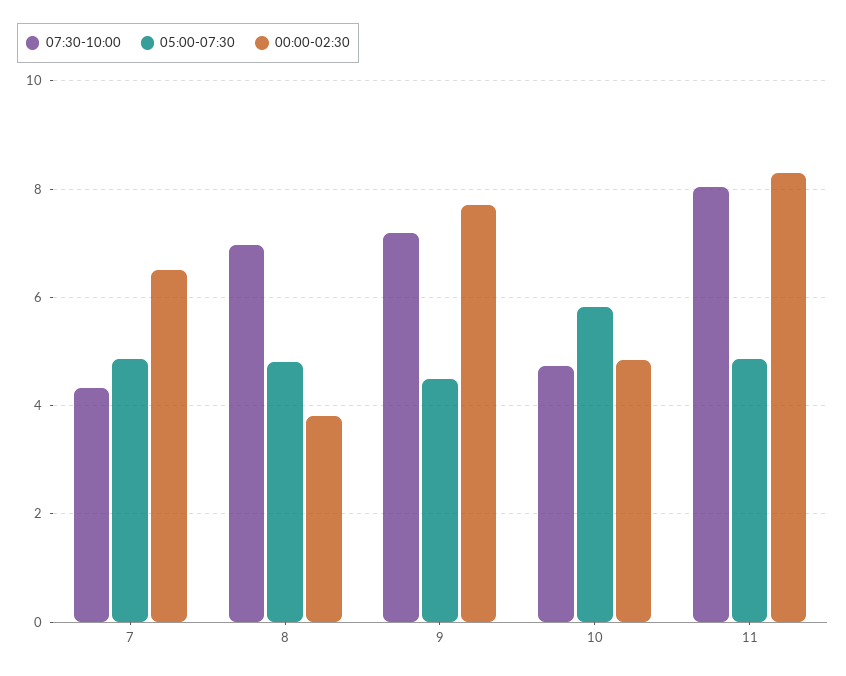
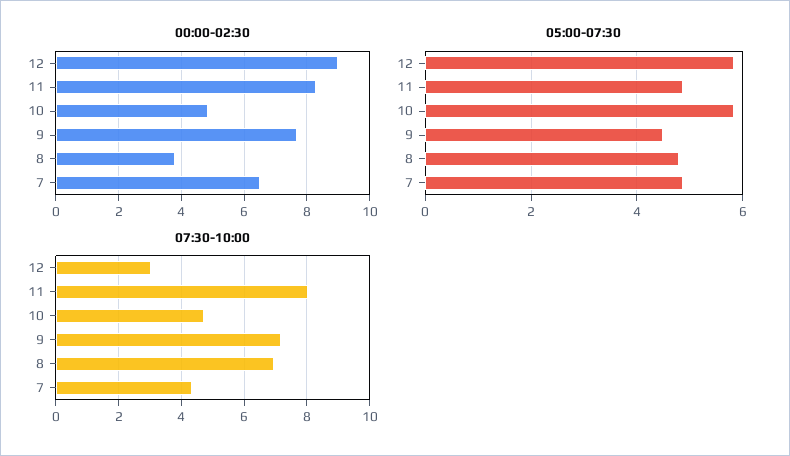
00:00-02:30, 12: none -> 9
05:00-07:30, 12: none -> 5.8
07:30-10:00, 12: none -> 3

